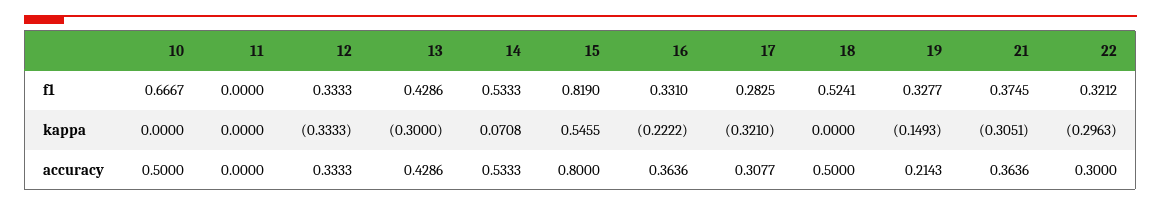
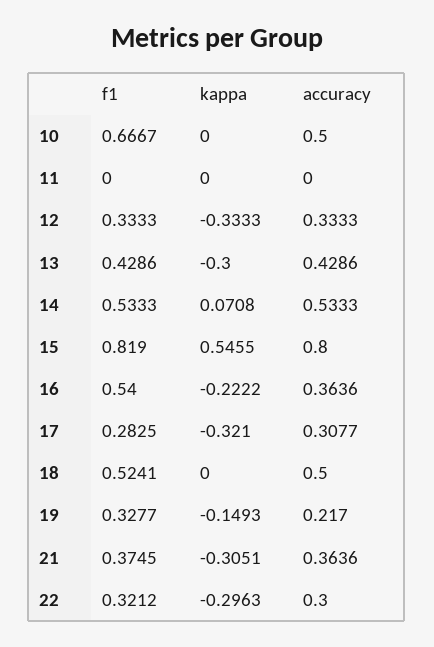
16, f1: 0.331 -> 0.54
19, accuracy: 0.2143 -> 0.217

